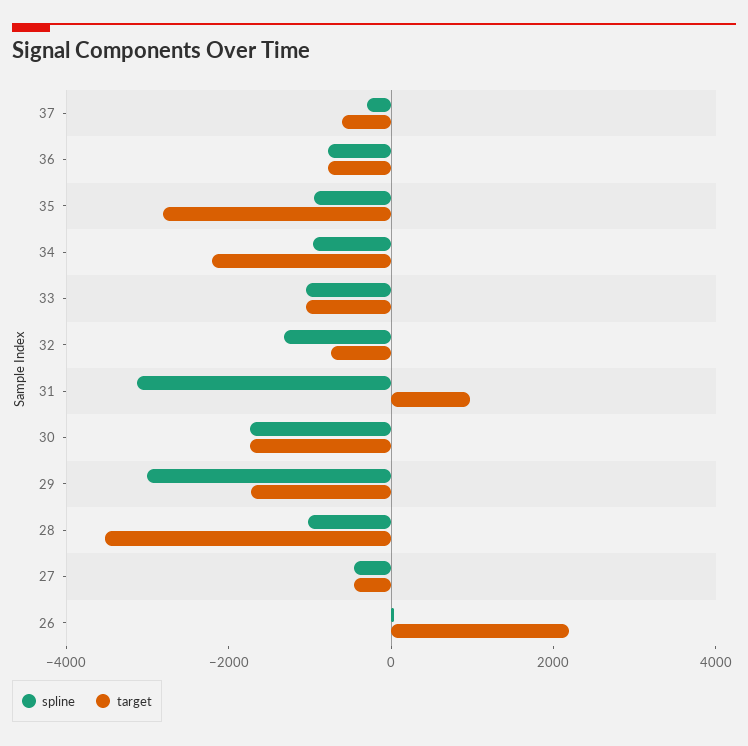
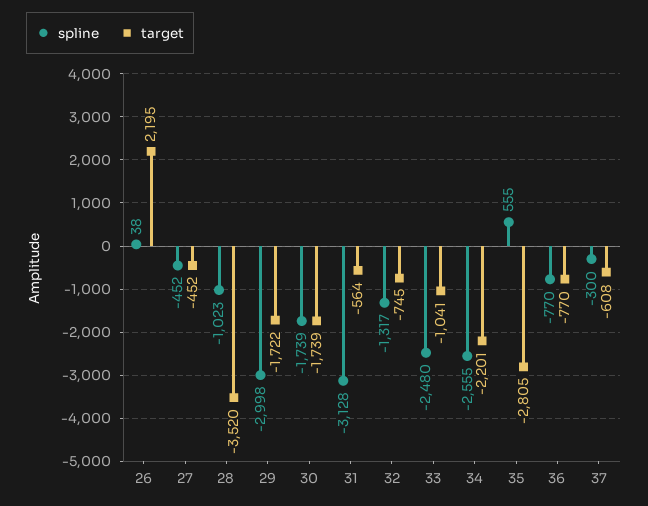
spline, 35: -1000 -> 555
spline, 34: -1000 -> -2555
spline, 33: -1000 -> -2480
target, 31: 1000 -> -564

